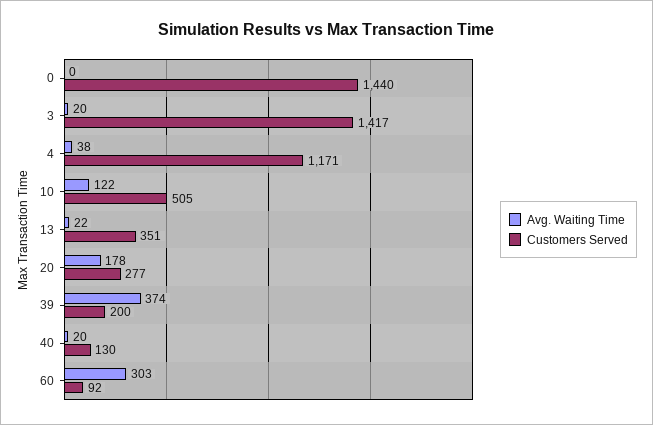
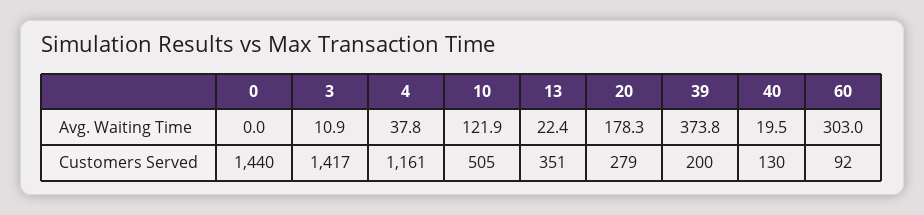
Avg. Waiting Time, 3: 20 -> 10.9
Customers Served, 4: 1171 -> 1161
Customers Served, 20: 277 -> 279

